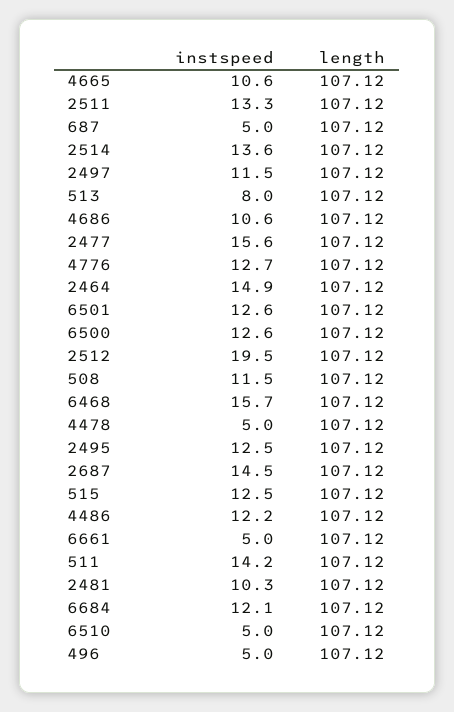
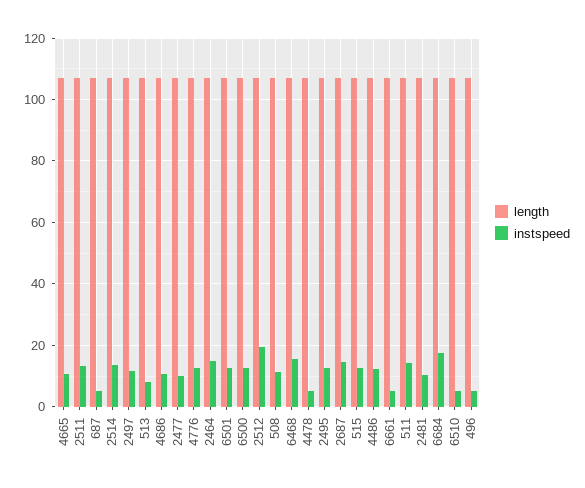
instspeed, 2477: 15.6 -> 10
instspeed, 6684: 12.1 -> 18

